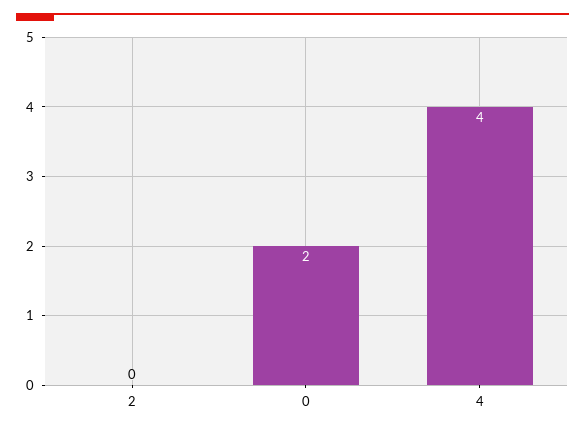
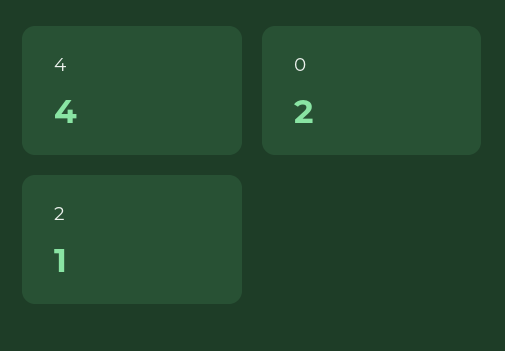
2: 0 -> 1

